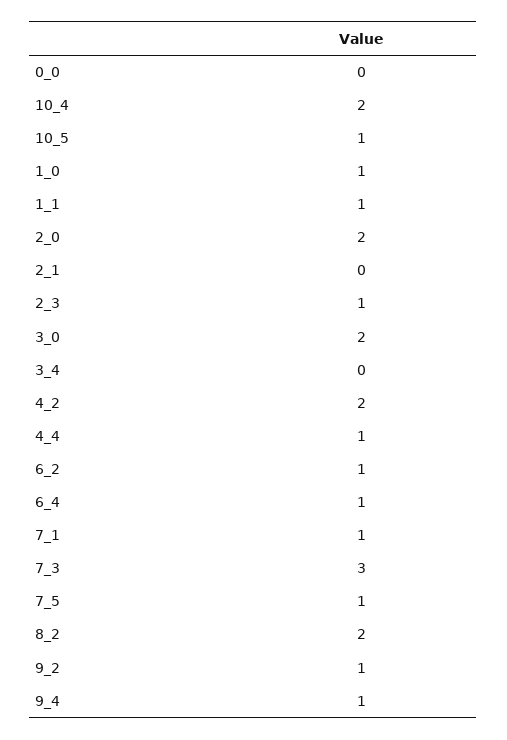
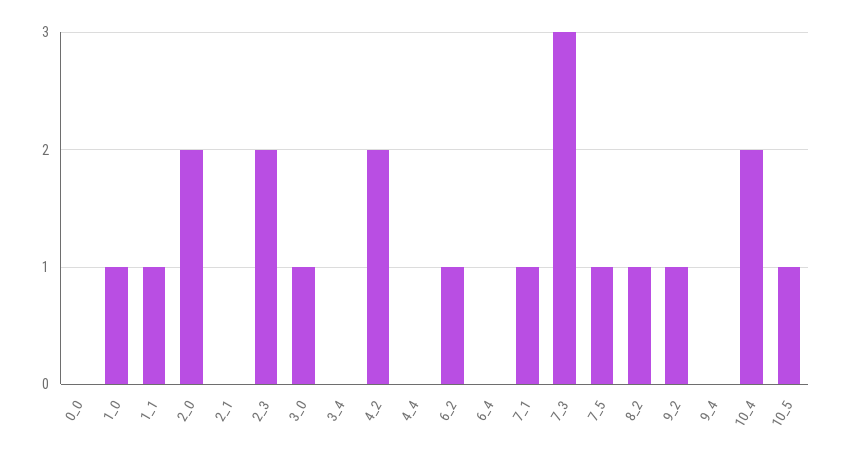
2_3: 1 -> 2
3_0: 2 -> 1
4_4: 1 -> 0
6_4: 1 -> 0
8_2: 2 -> 1
9_4: 1 -> 0

